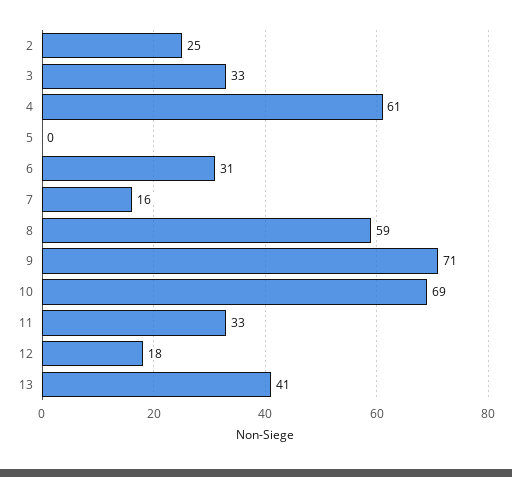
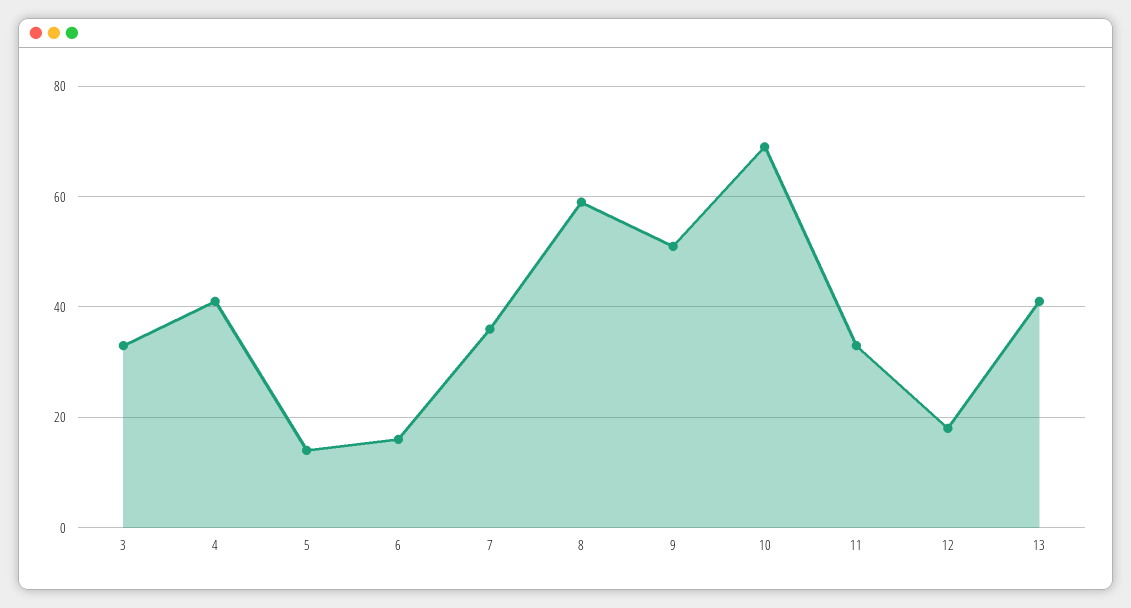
2: 25 -> none
4: 61 -> 40
5: 0 -> 15
6: 31 -> 15
7: 16 -> 35
9: 71 -> 50

